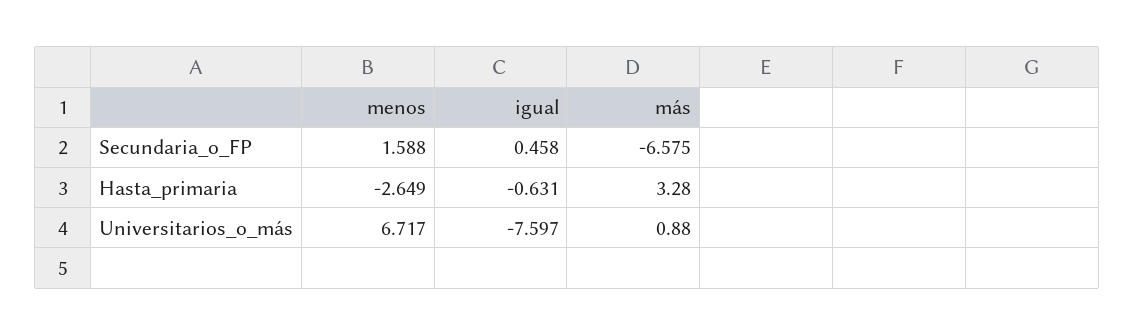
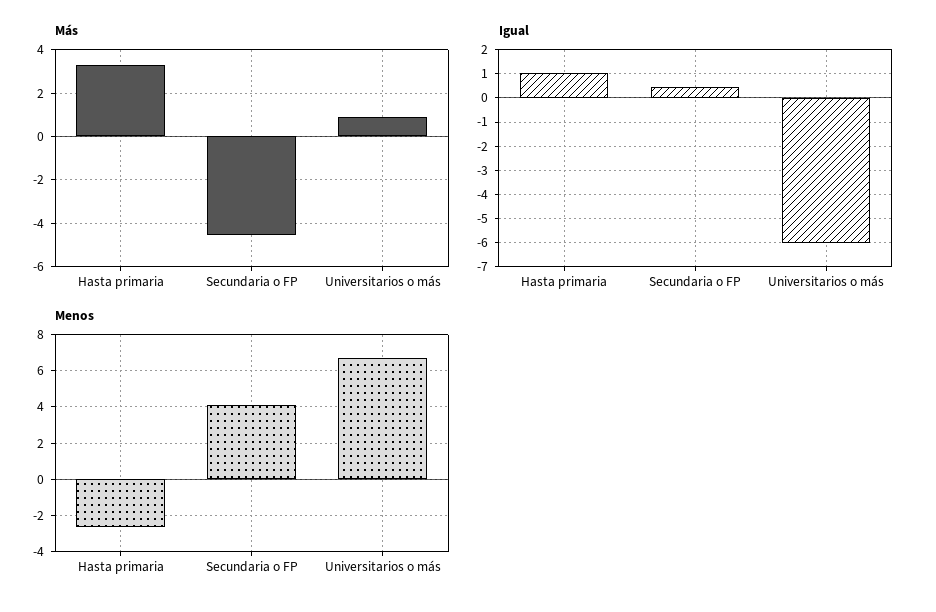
menos, Secundaria_o_FP: 1.588 -> 4
más, Secundaria_o_FP: -6.575 -> -4.5
igual, Hasta_primaria: -0.631 -> 1
igual, Universitarios_o_más: -7.597 -> -6

